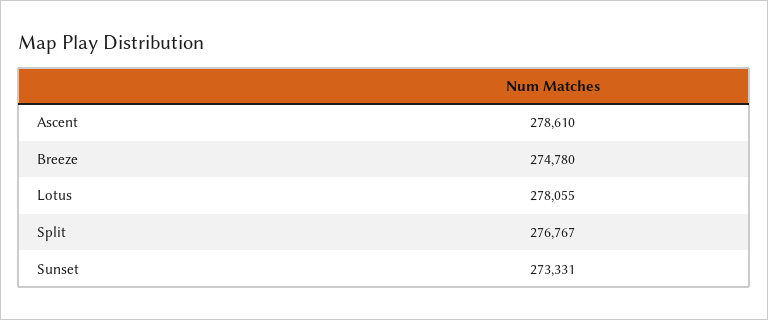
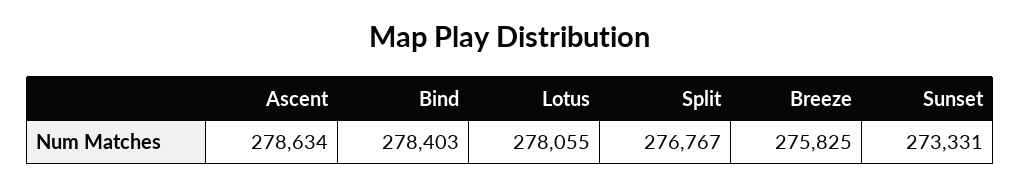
Ascent: 278610 -> 278634
Breeze: 274780 -> 275825
Bind: none -> 278403

